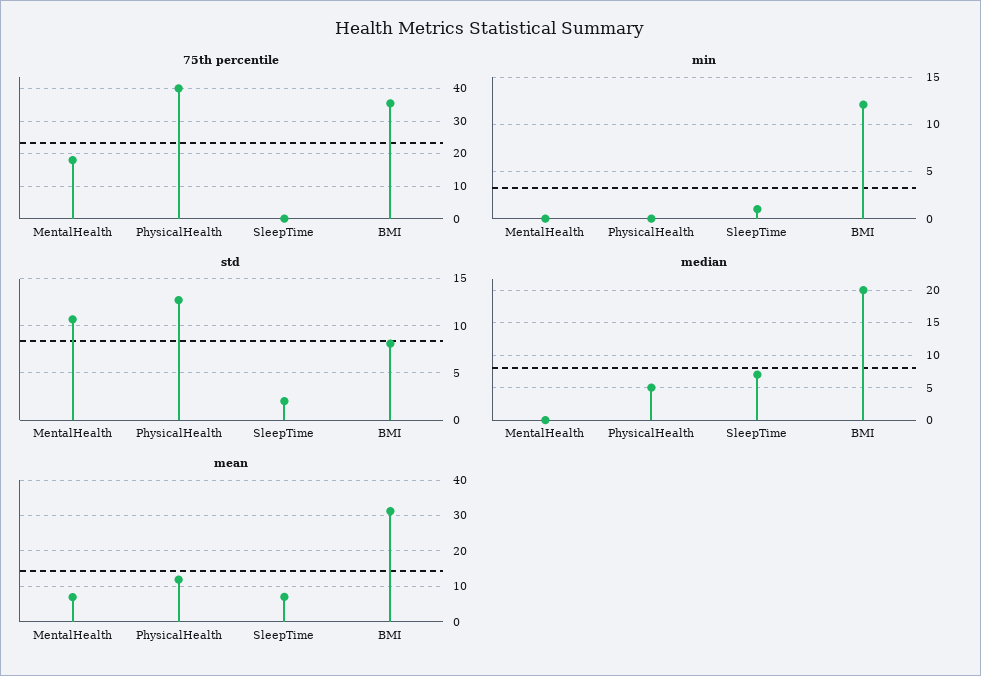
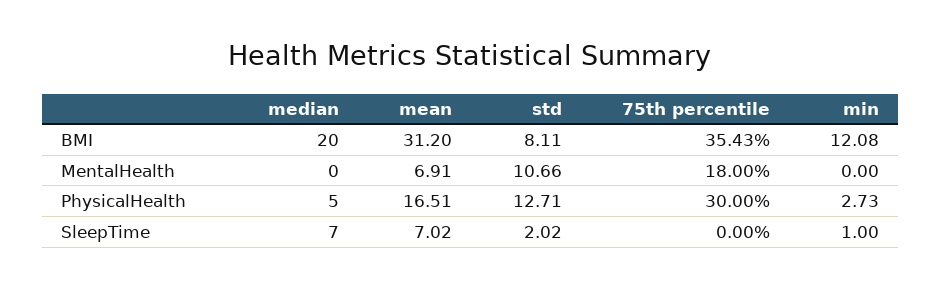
75th percentile, PhysicalHealth: 40 -> 30
min, PhysicalHealth: 0 -> 2.73
mean, PhysicalHealth: 12 -> 16.51

